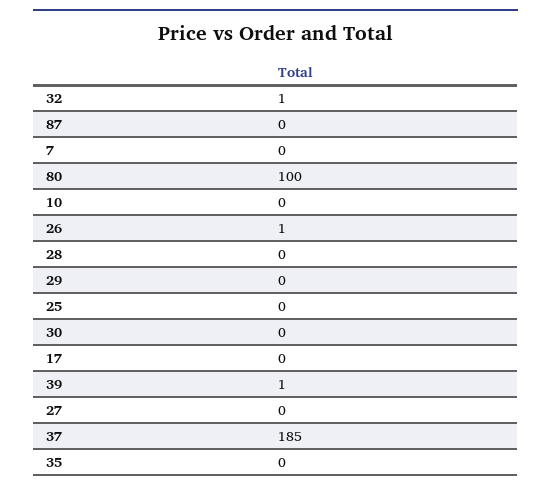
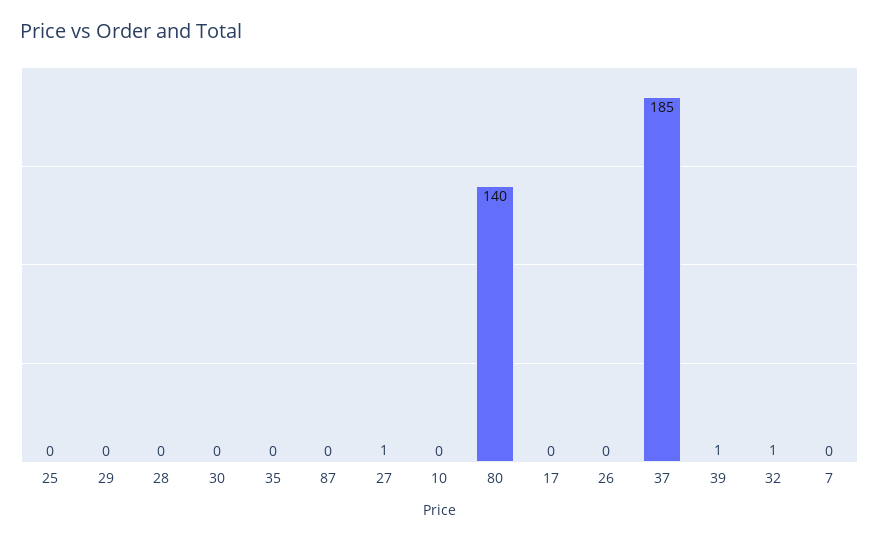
80: 100 -> 140
26: 1 -> 0
27: 0 -> 1

